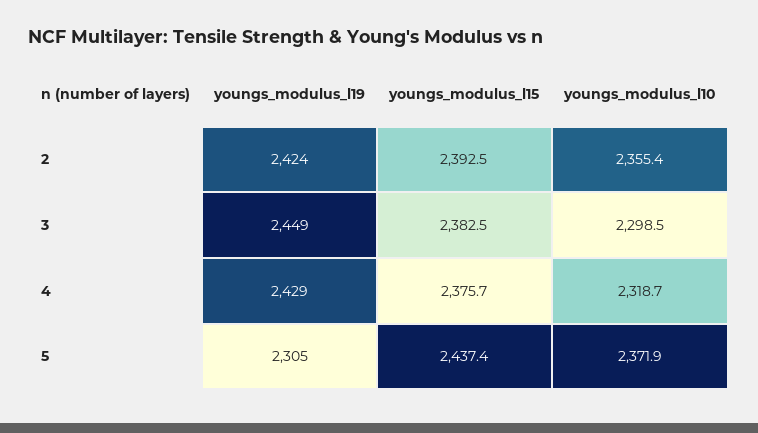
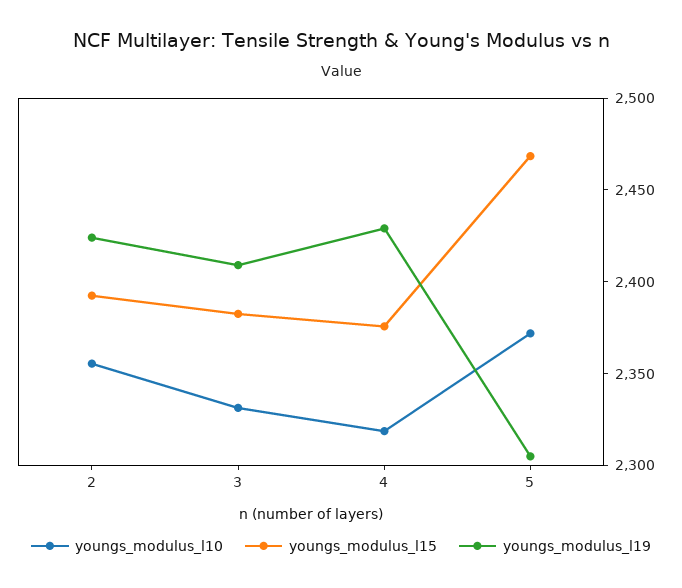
youngs_modulus_l19, 3: 2449 -> 2410
youngs_modulus_l10, 3: 2298.5 -> 2330
youngs_modulus_l15, 5: 2437.4 -> 2470

